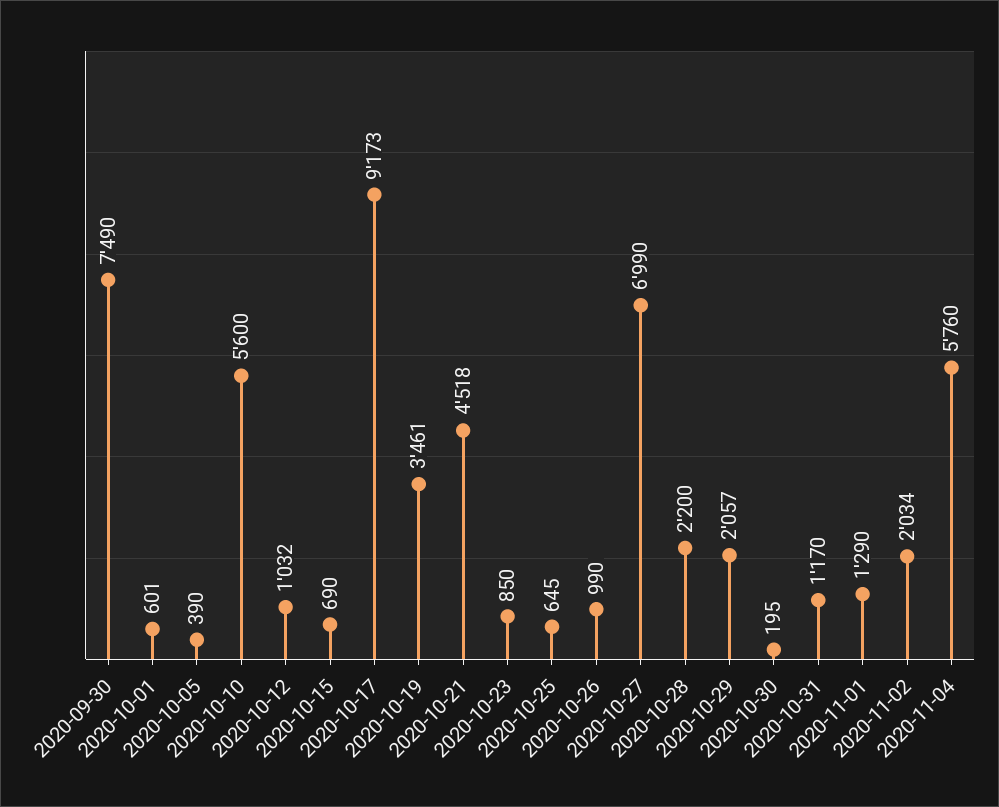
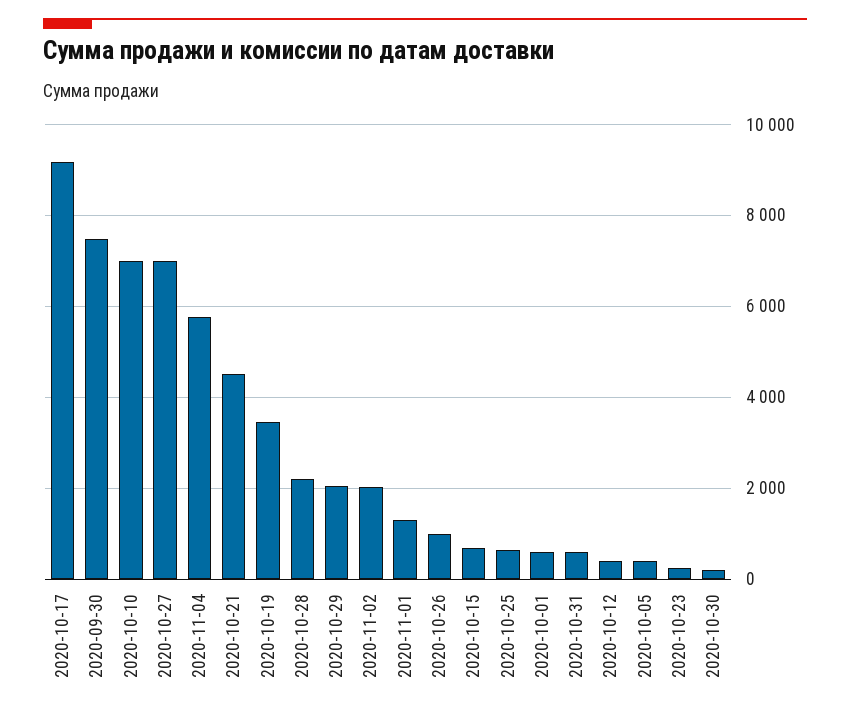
2020-10-10: 5600 -> 7000
2020-10-12: 1032 -> 400
2020-10-23: 850 -> 200
2020-10-31: 1170 -> 600

